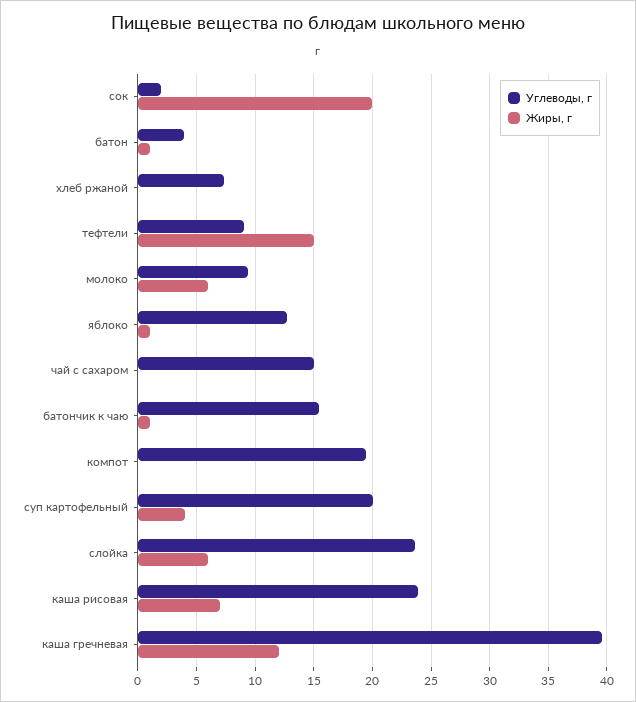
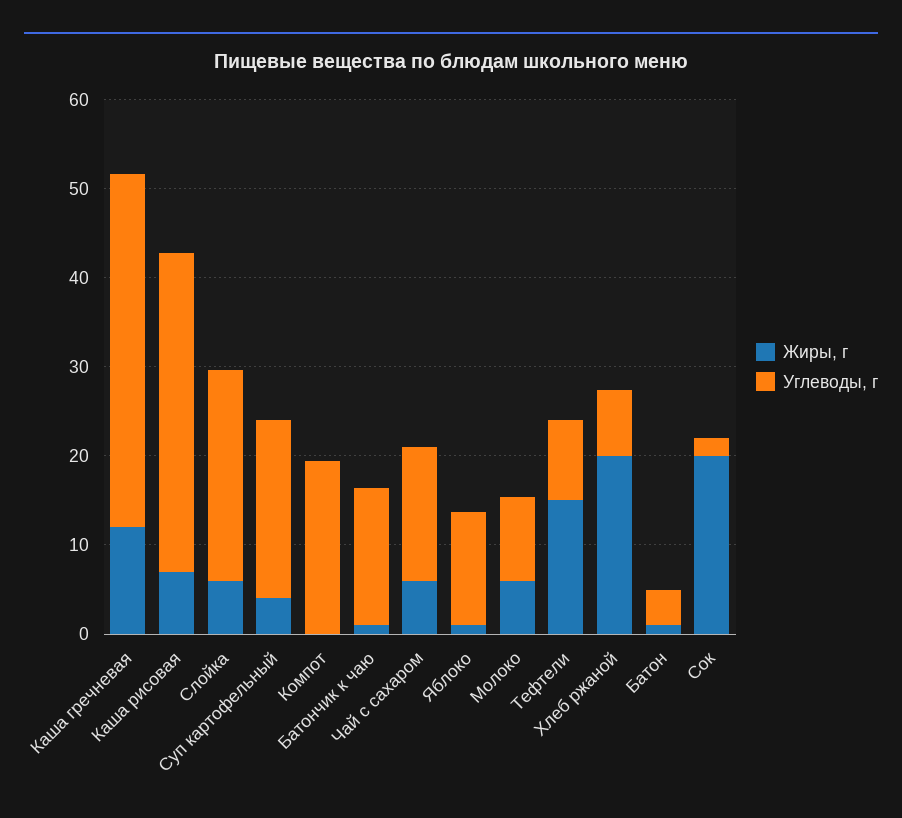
Жиры, г, хлеб ржаной: 0 -> 20
Жиры, г, чай с сахаром: 0 -> 6
Углеводы, г, каша рисовая: 24 -> 36

